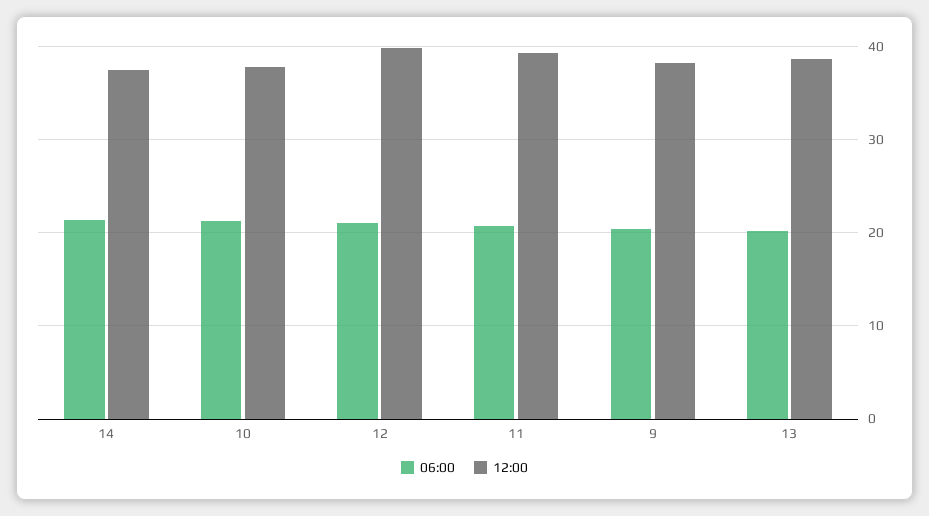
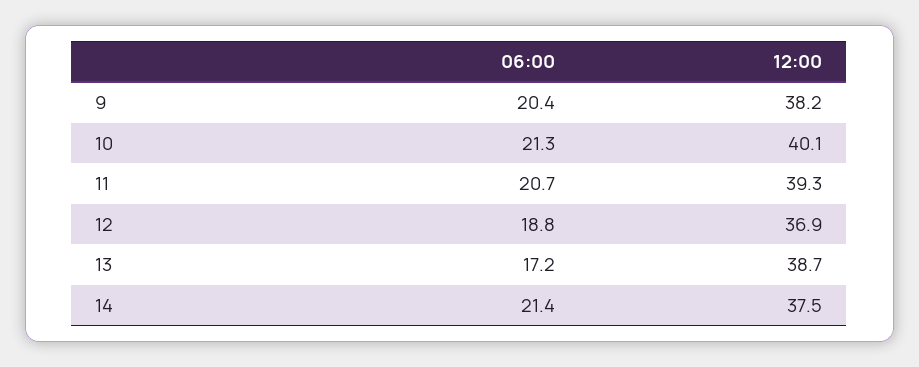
12:00, 10: 38 -> 40.1
06:00, 12: 21 -> 18.8
12:00, 12: 40 -> 36.9
06:00, 13: 20 -> 17.2

